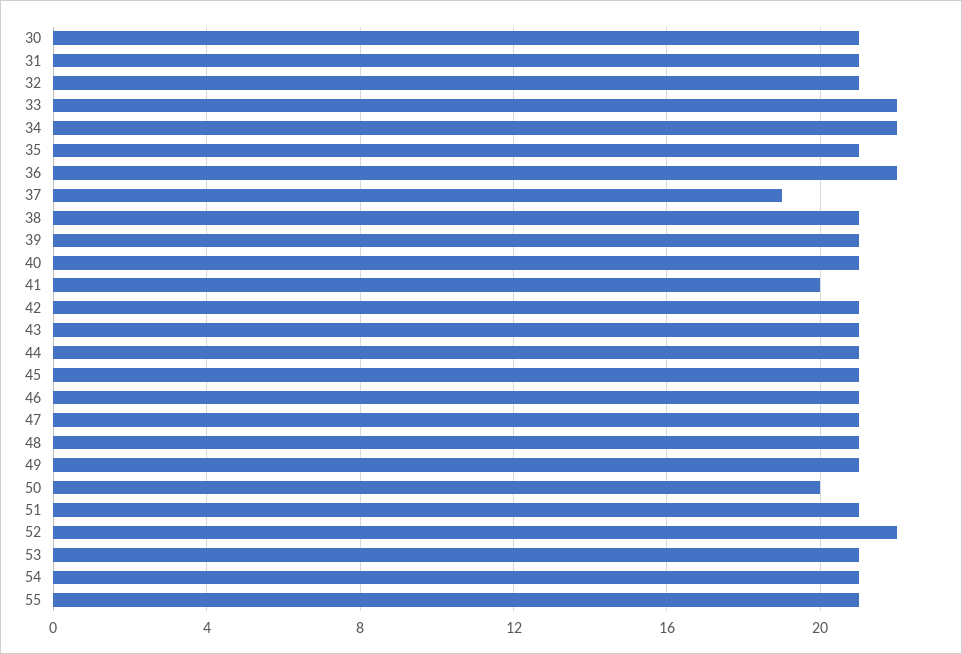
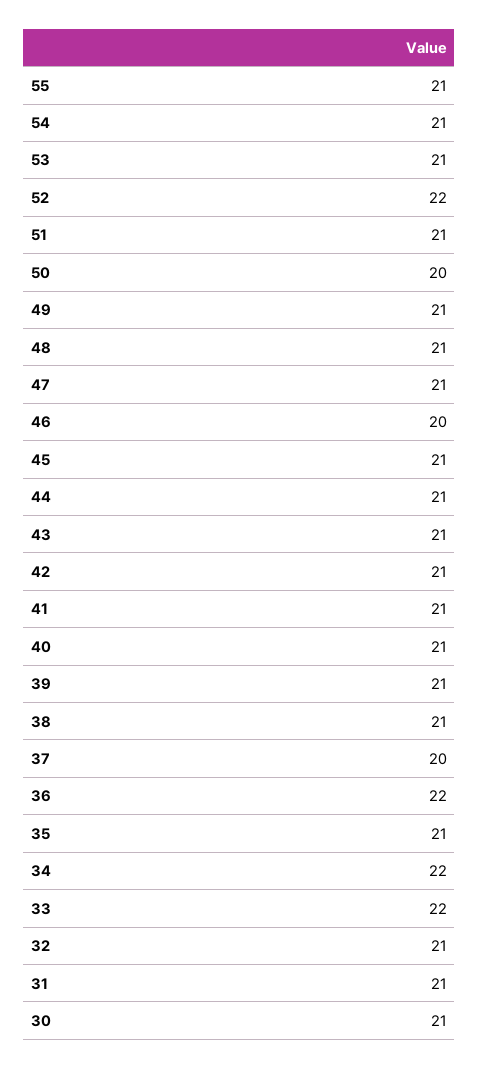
37: 19 -> 20
41: 20 -> 21
46: 21 -> 20

